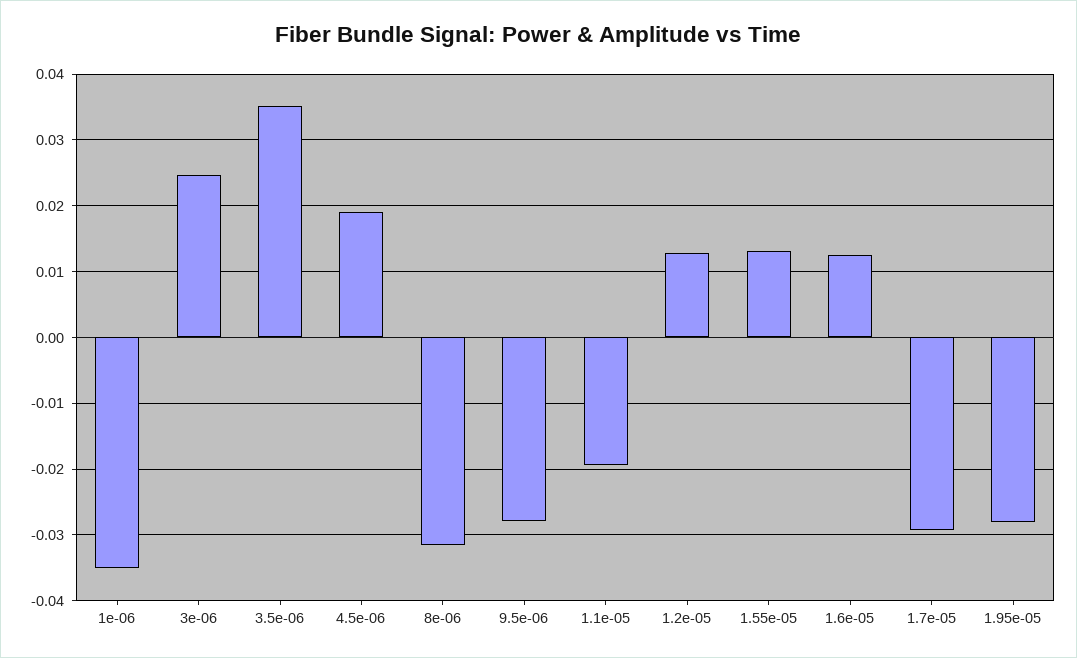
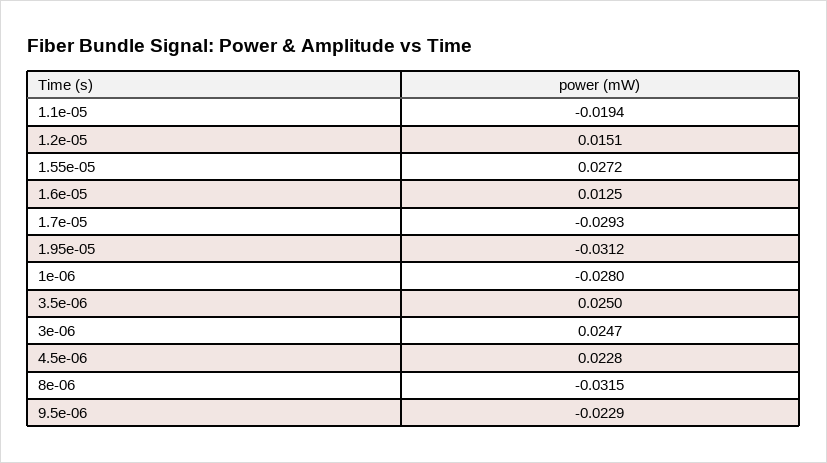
1e-06: -0.035 -> -0.028
3.5e-06: 0.035 -> 0.025
4.5e-06: 0.019 -> 0.0228
9.5e-06: -0.028 -> -0.0229
1.2e-05: 0.013 -> 0.0151
1.55e-05: 0.013 -> 0.0272
1.95e-05: -0.028 -> -0.0312

